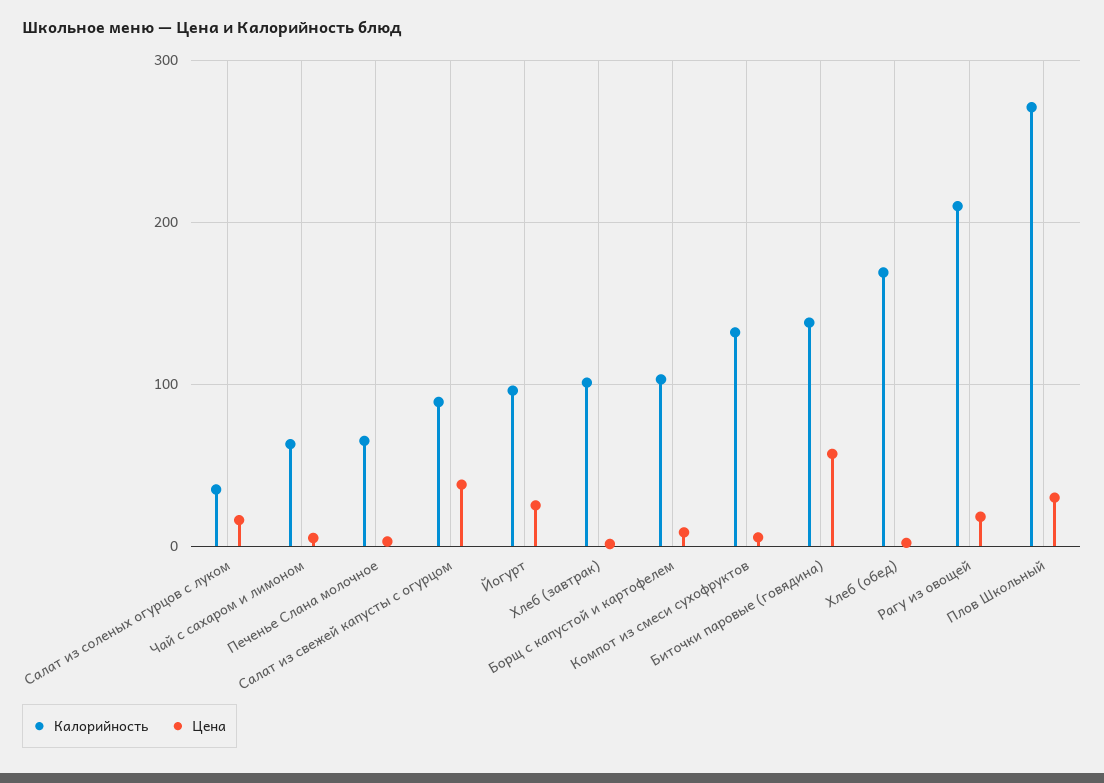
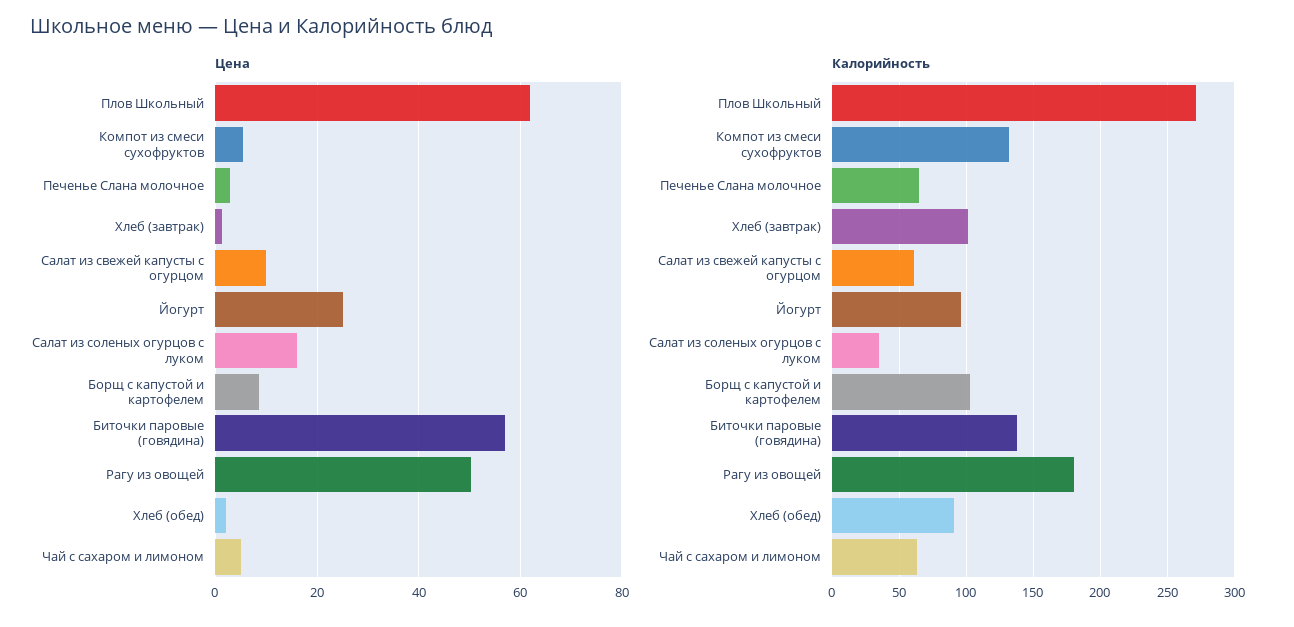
Калорийность, Салат из свежей капусты с огурцом: 90 -> 60
Цена, Салат из свежей капусты с огурцом: 40 -> 10
Калорийность, Хлеб (обед): 170 -> 90
Калорийность, Рагу из овощей: 210 -> 180
Цена, Рагу из овощей: 20 -> 50
Цена, Плов Школьный: 30 -> 62

